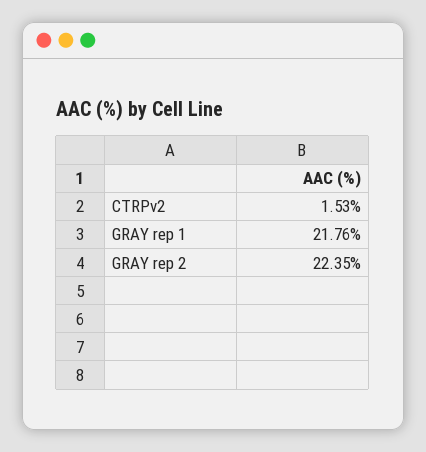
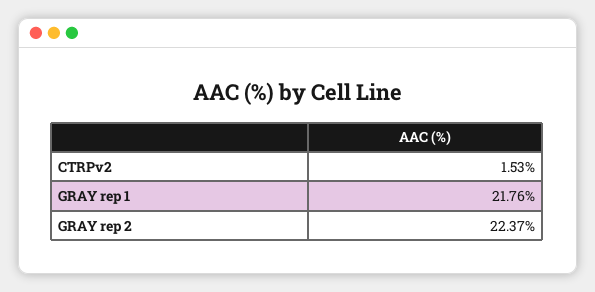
GRAY rep 2: 22.35 -> 22.37

